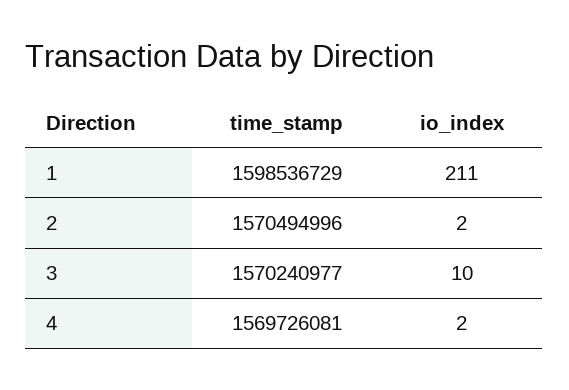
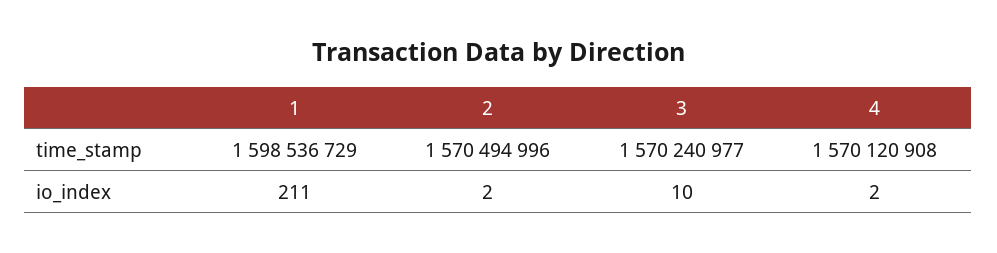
time_stamp, 4: 1569726081 -> 1570120908

